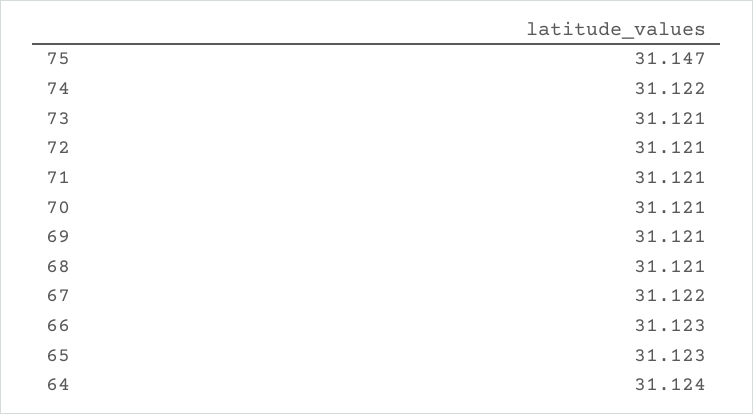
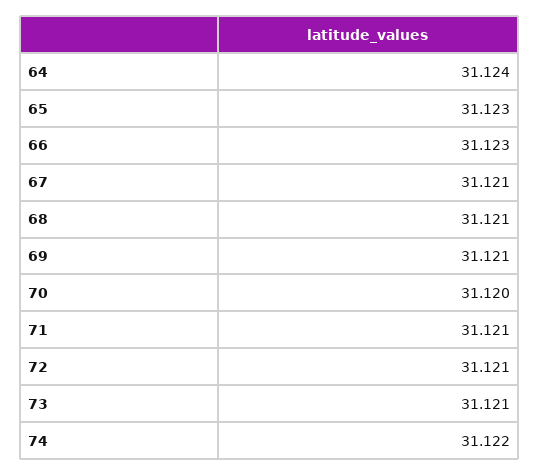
75: 31.147 -> none
70: 31.121 -> 31.12
67: 31.122 -> 31.121

